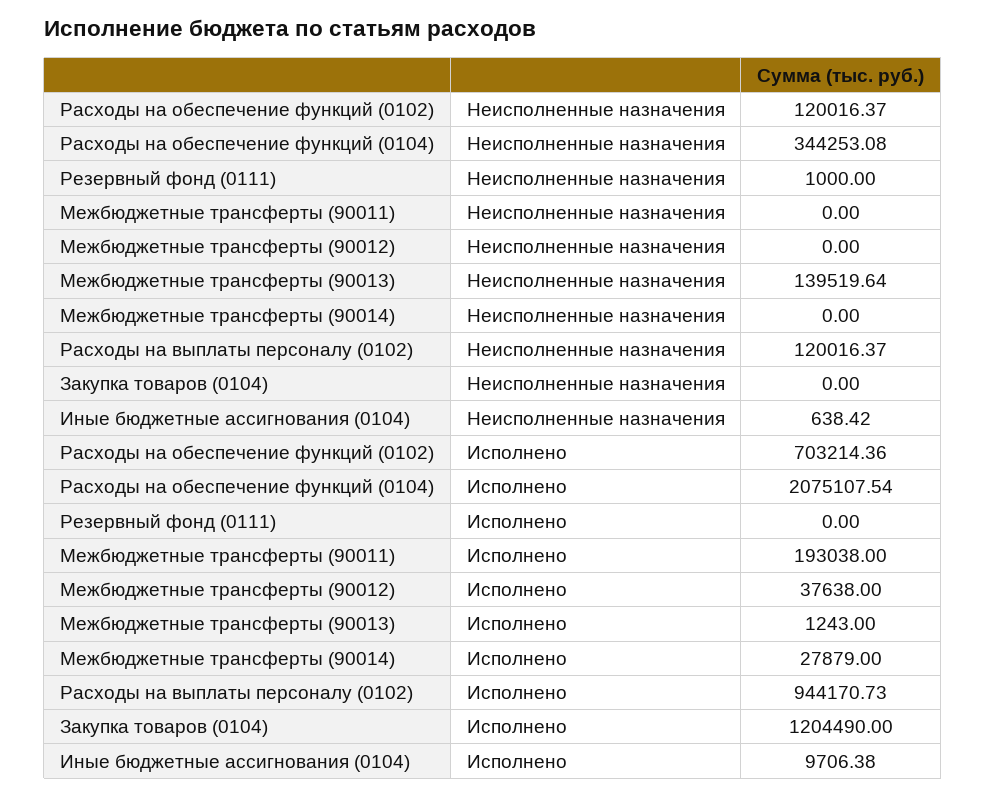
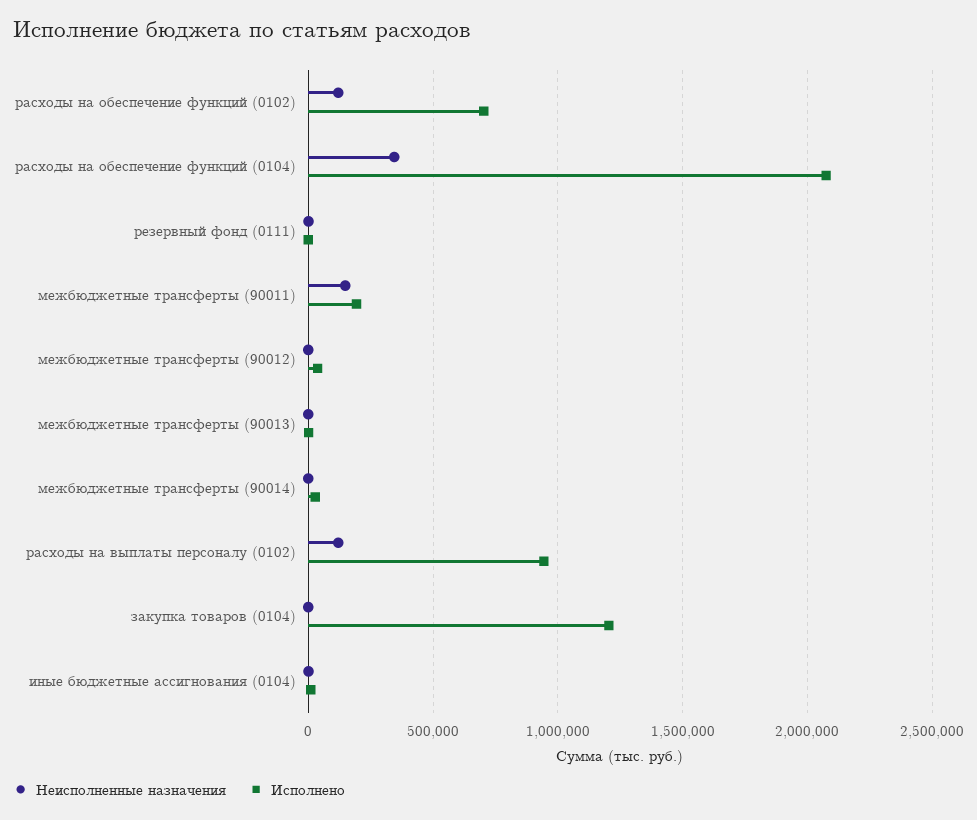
Неисполненные назначения, Межбюджетные трансферты (90011): 0 -> 150000
Неисполненные назначения, Межбюджетные трансферты (90013): 139519.64 -> 0

